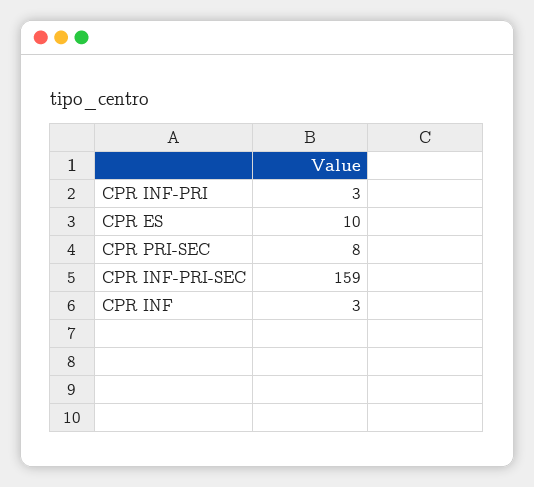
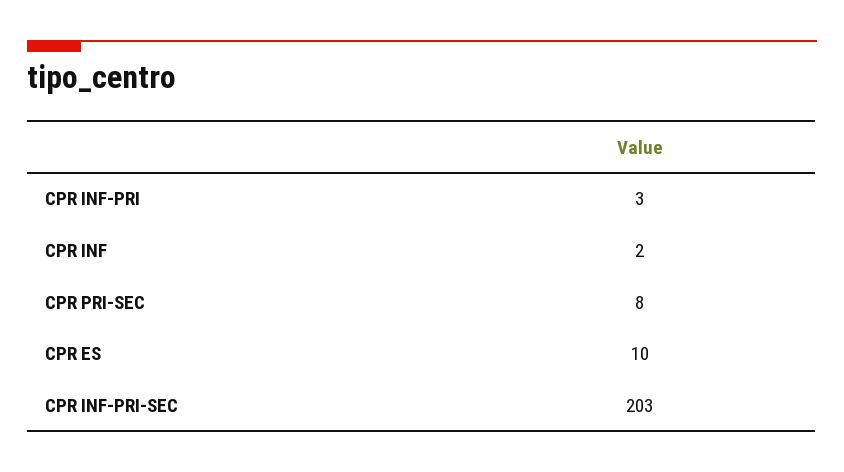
CPR INF-PRI-SEC: 159 -> 203
CPR INF: 3 -> 2

